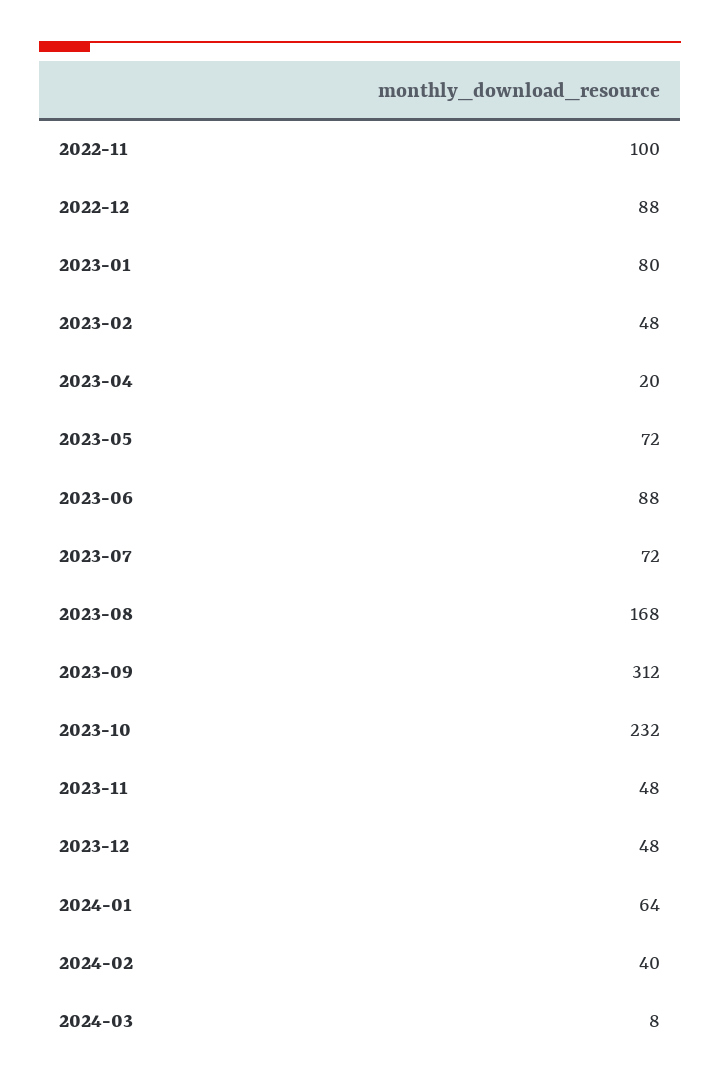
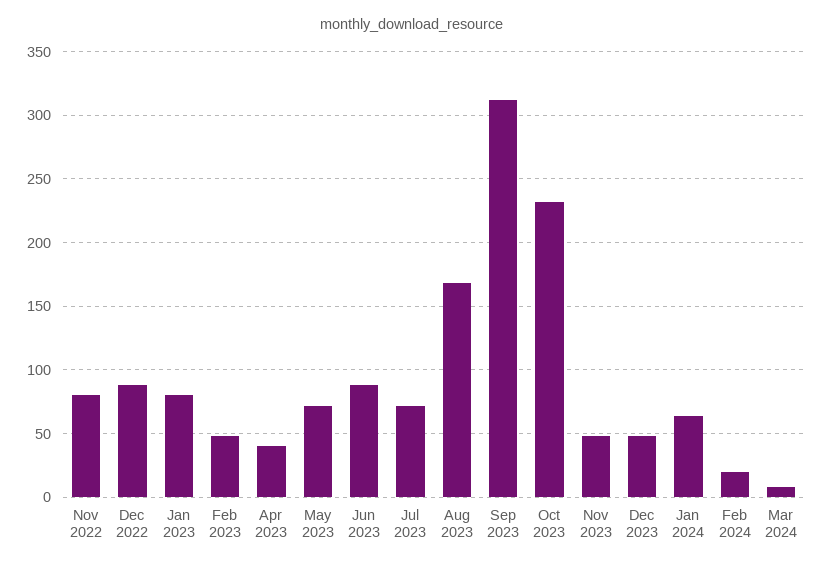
2022-11: 100 -> 80
2023-04: 20 -> 40
2024-02: 40 -> 20

